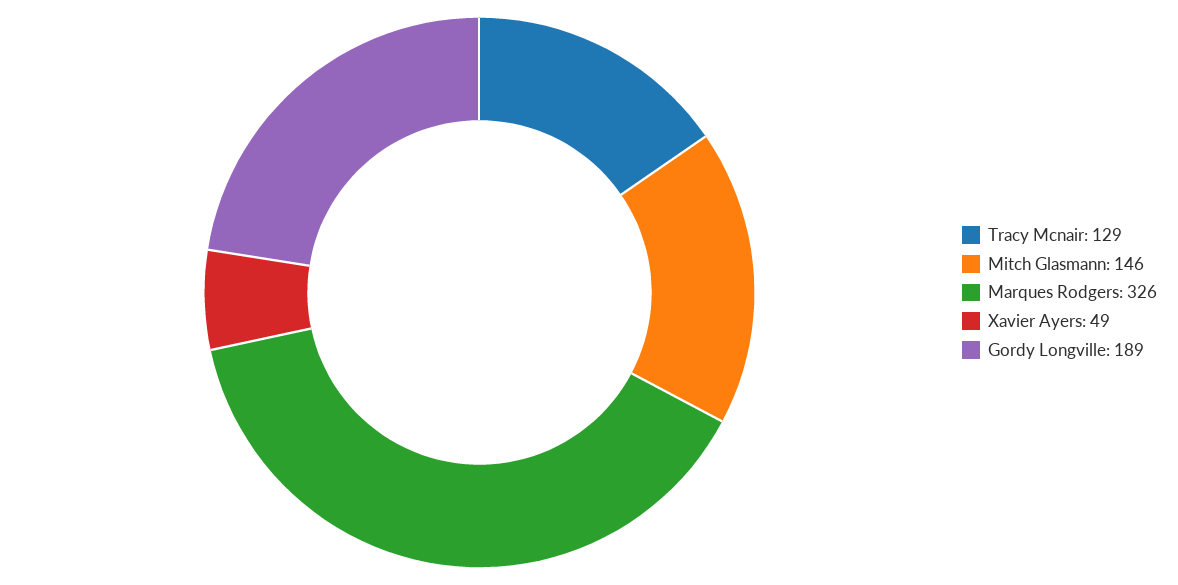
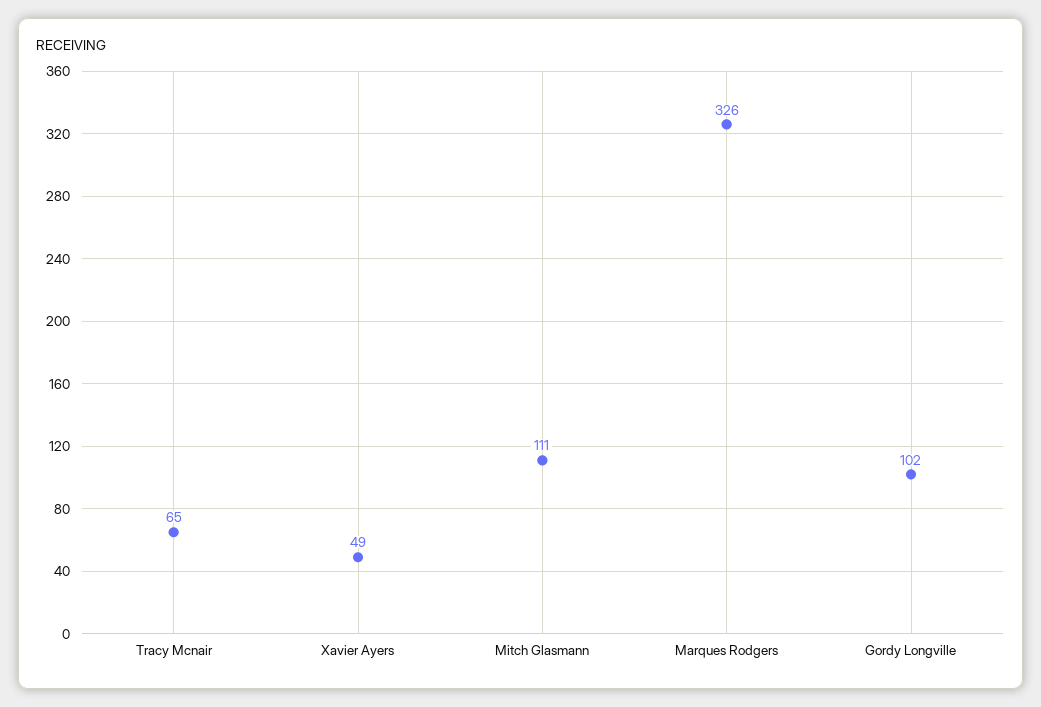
Tracy Mcnair: 129 -> 65
Mitch Glasmann: 146 -> 111
Gordy Longville: 189 -> 102

